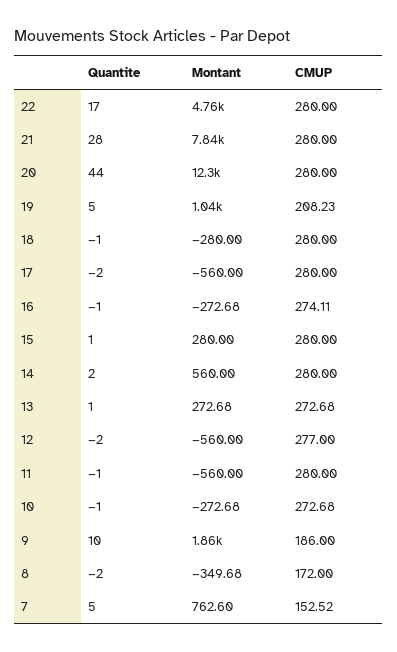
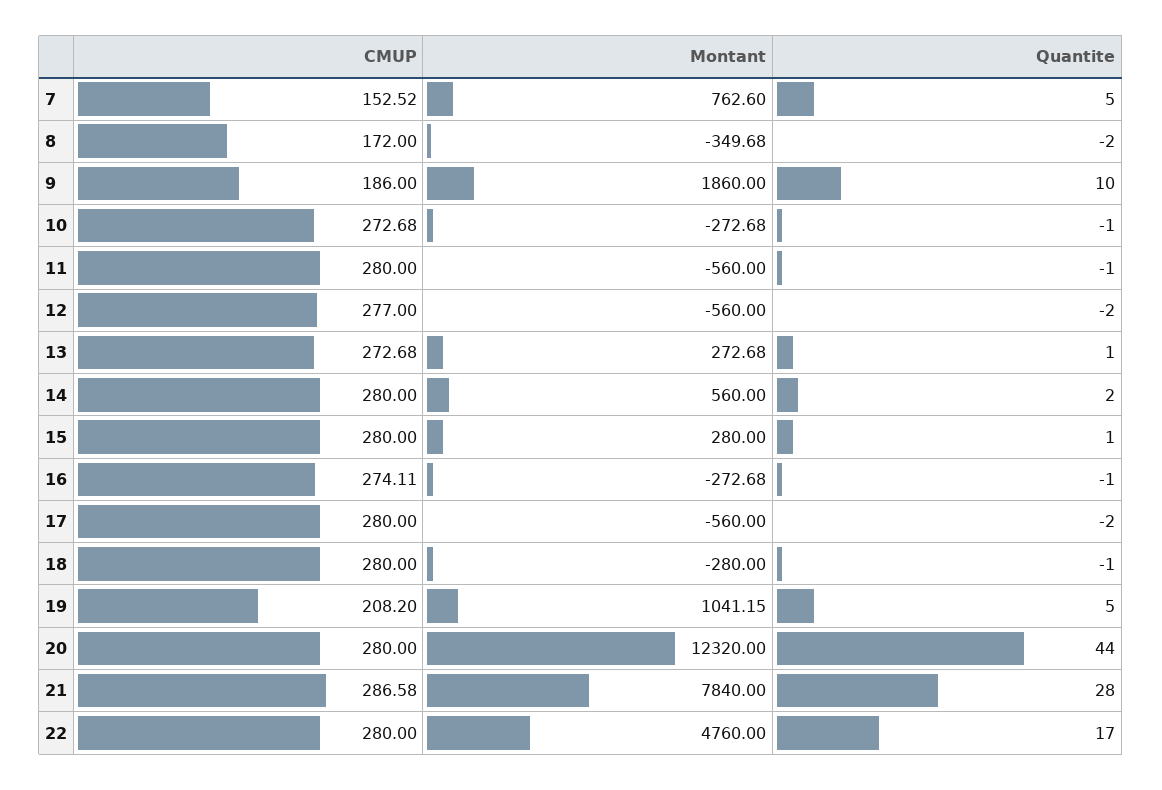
CMUP, 21: 280 -> 286.58
CMUP, 19: 208.23 -> 208.2

